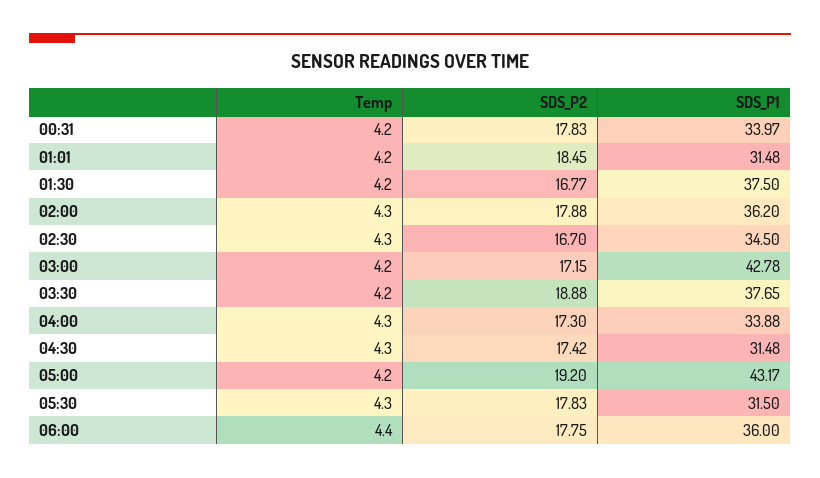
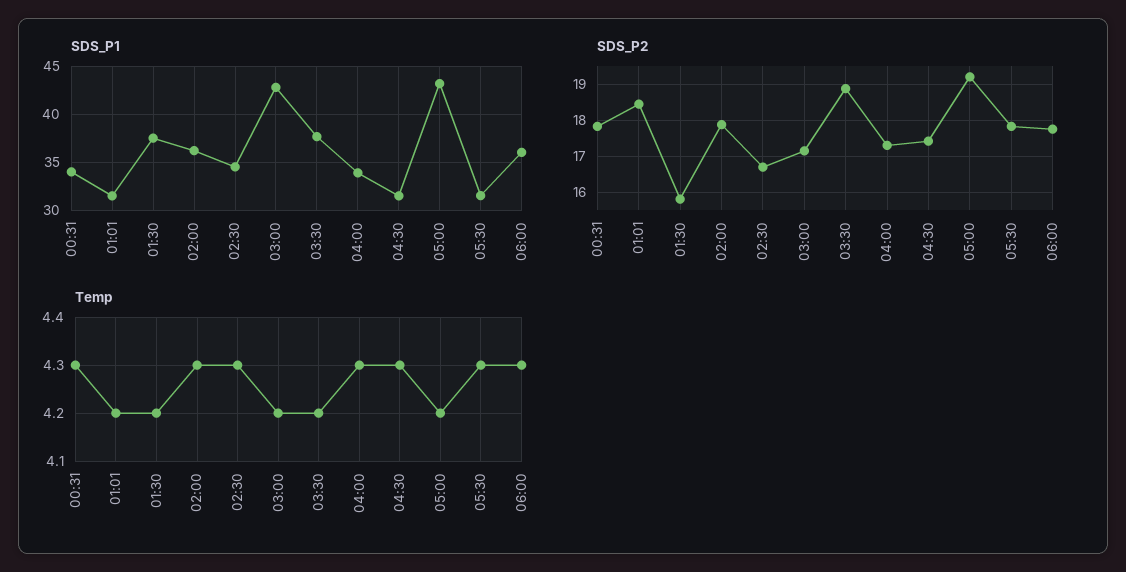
Temp, 00:31: 4.2 -> 4.3
SDS_P2, 01:30: 16.77 -> 15.8
Temp, 06:00: 4.4 -> 4.3

